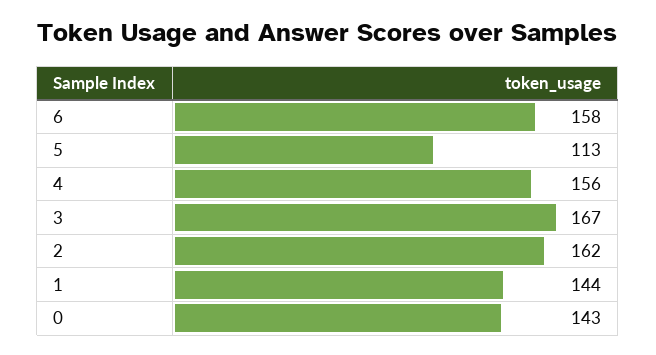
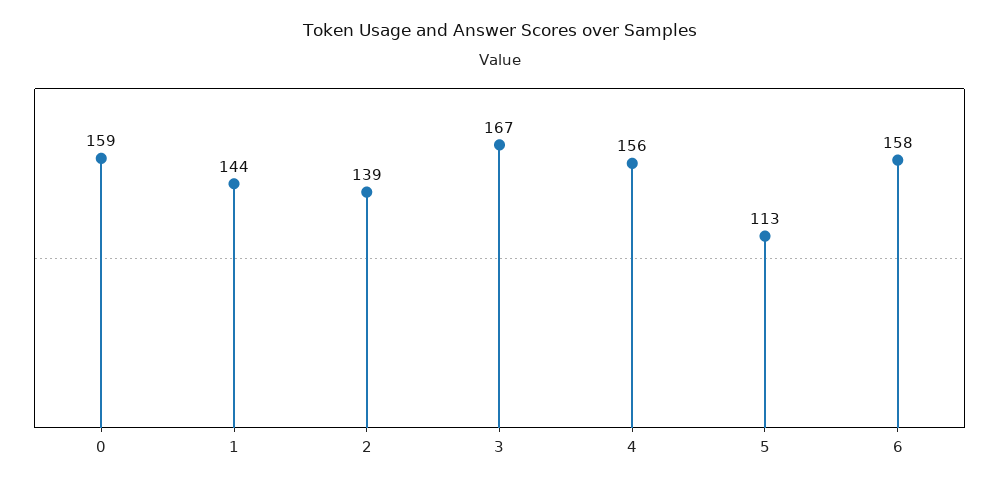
2: 162 -> 139
0: 143 -> 159

